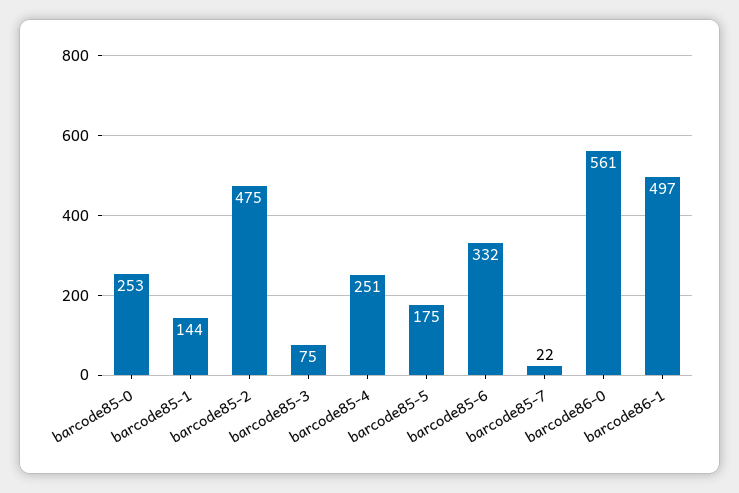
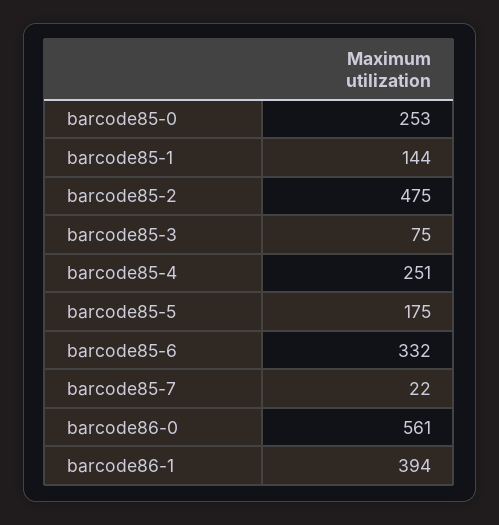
barcode86-1: 497 -> 394

